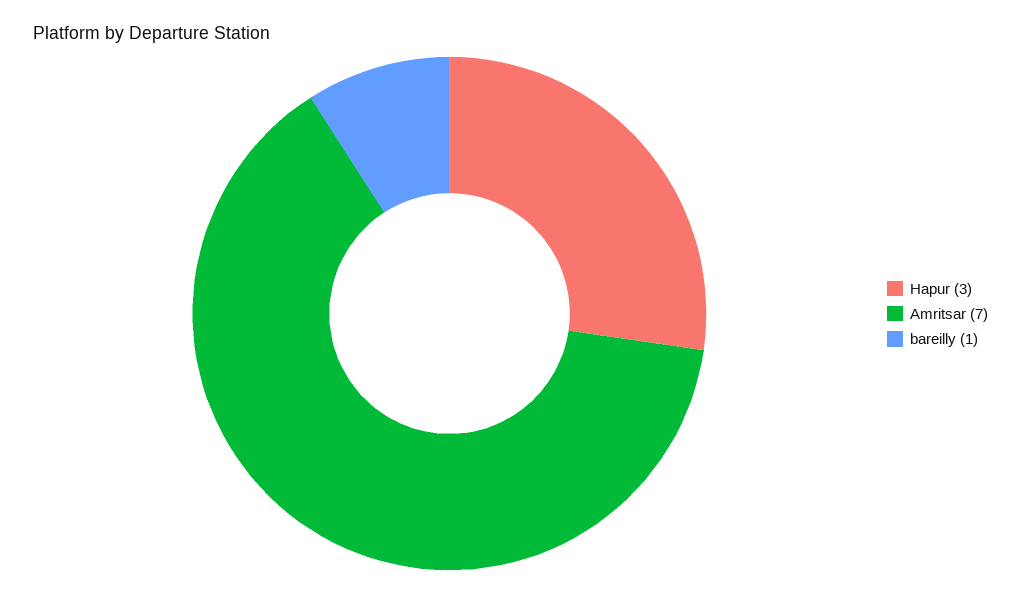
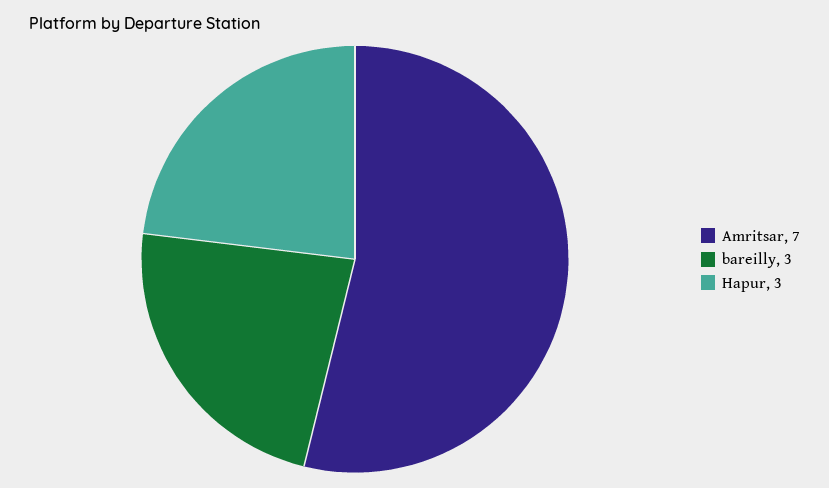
bareilly: 1 -> 3

